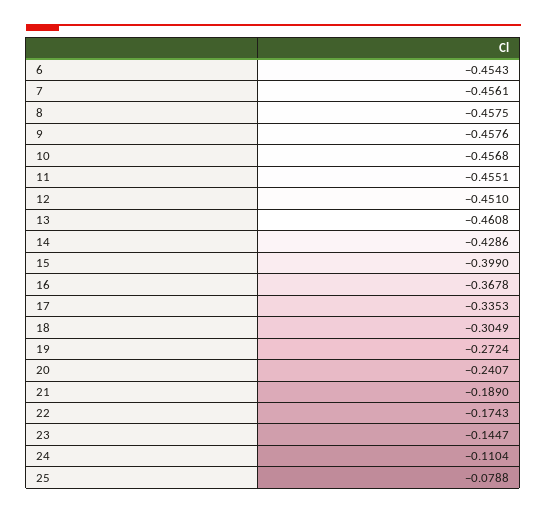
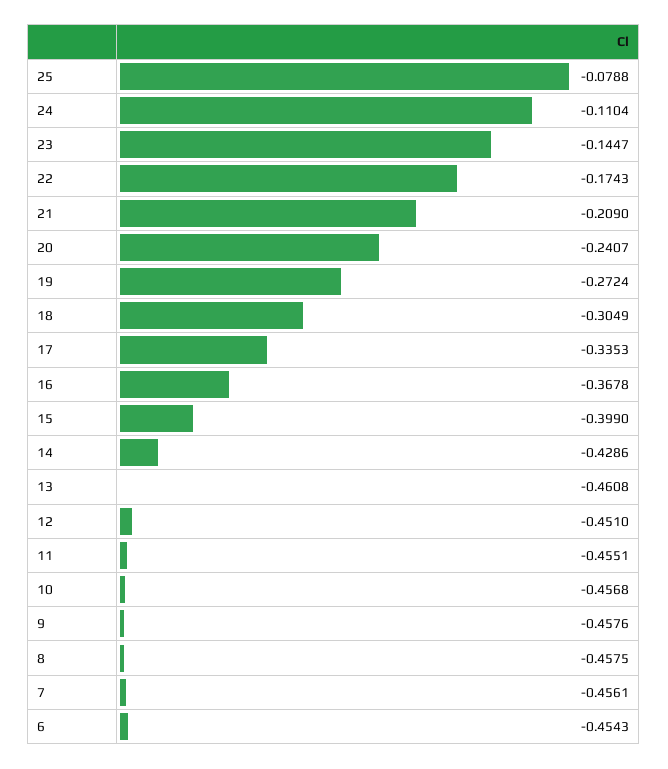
21: -0.189 -> -0.209

